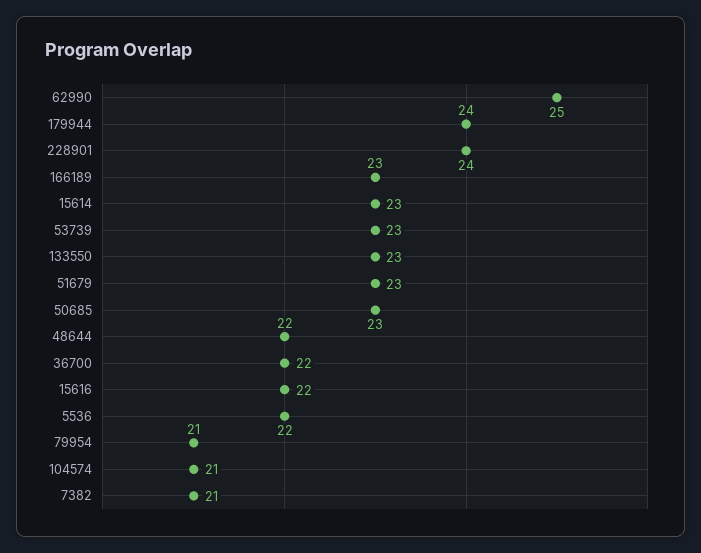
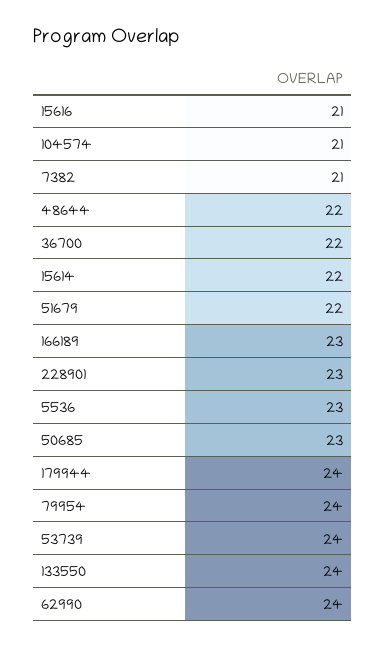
62990: 25 -> 24
228901: 24 -> 23
15614: 23 -> 22
53739: 23 -> 24
133550: 23 -> 24
51679: 23 -> 22
15616: 22 -> 21
5536: 22 -> 23
79954: 21 -> 24

